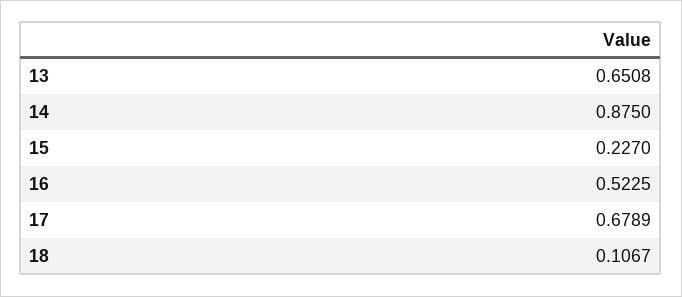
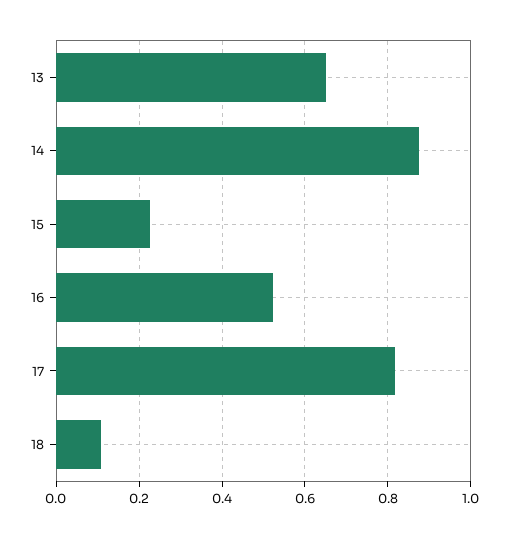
17: 0.6789 -> 0.82

